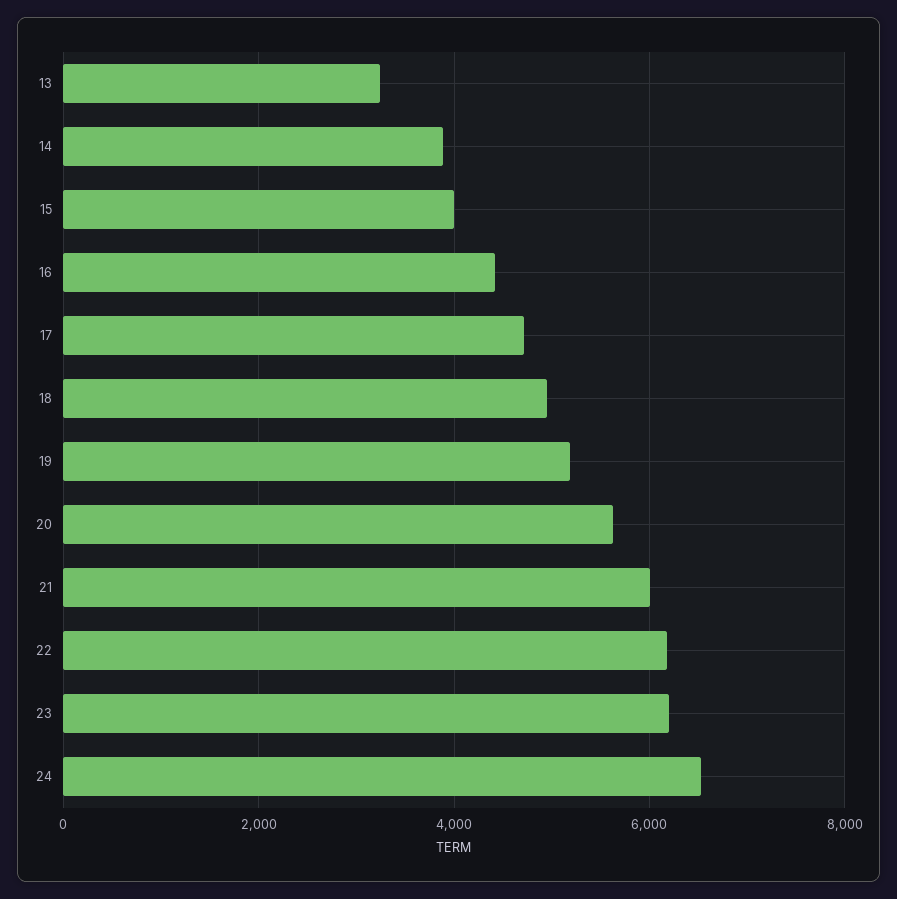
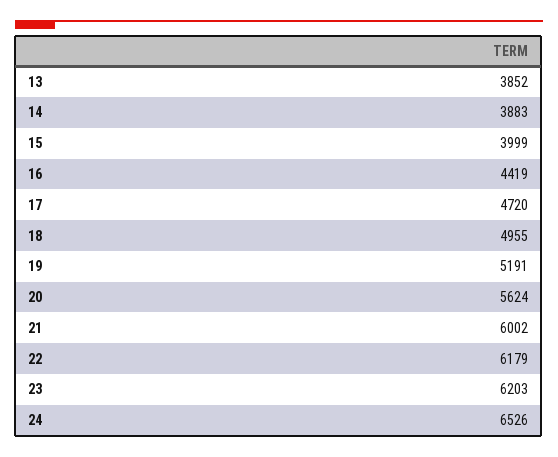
13: 3200 -> 3852

